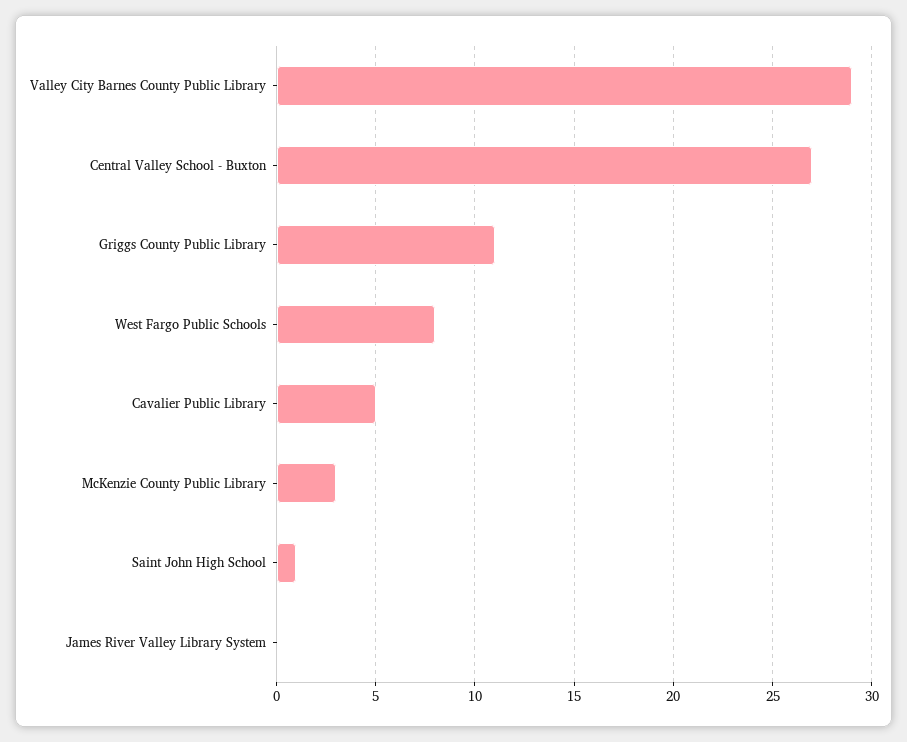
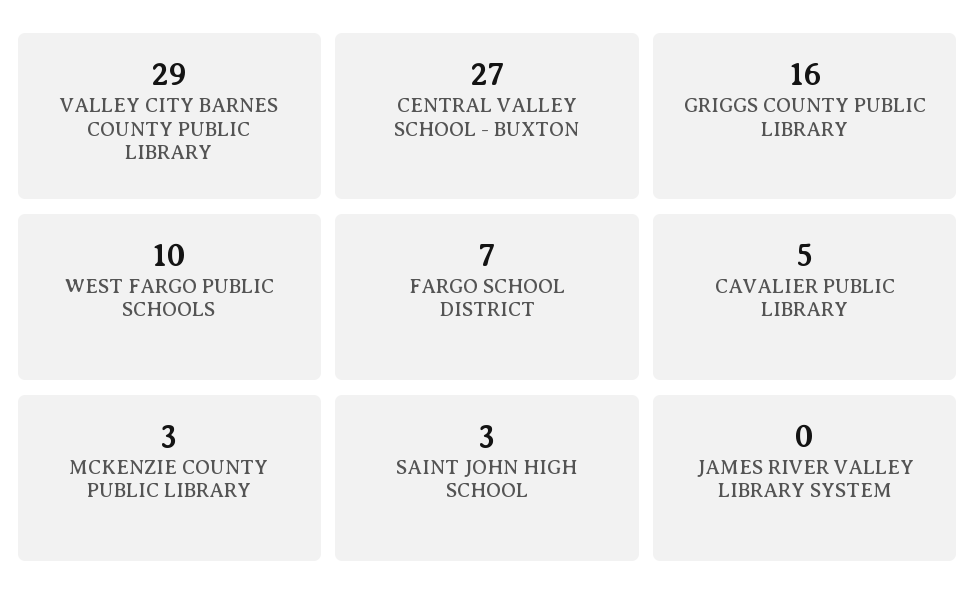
Griggs County Public Library: 11 -> 16
West Fargo Public Schools: 8 -> 10
Saint John High School: 1 -> 3
FARGO SCHOOL DISTRICT: none -> 7

